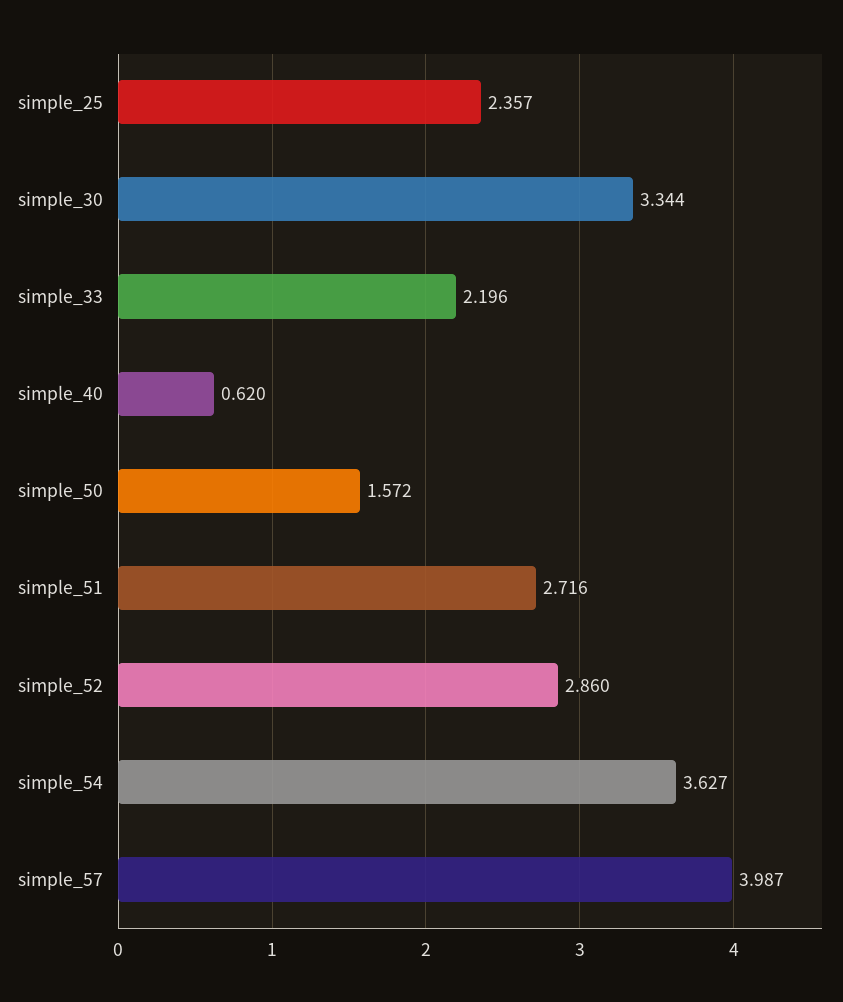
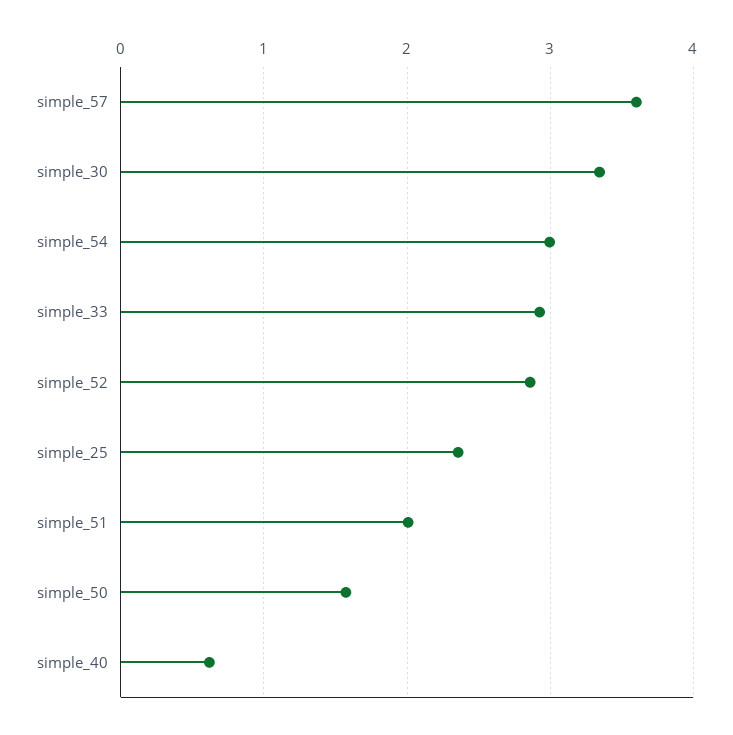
simple_33: 2.196 -> 2.9
simple_51: 2.716 -> 2
simple_54: 3.627 -> 3
simple_57: 3.987 -> 3.6

